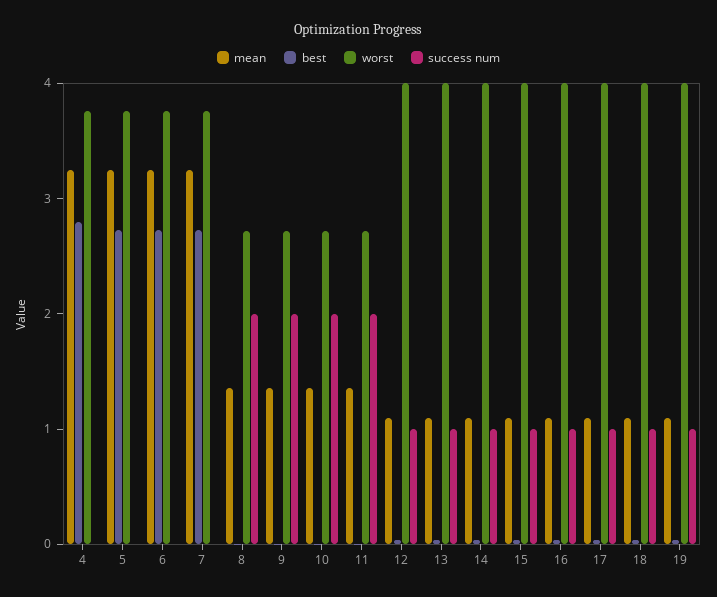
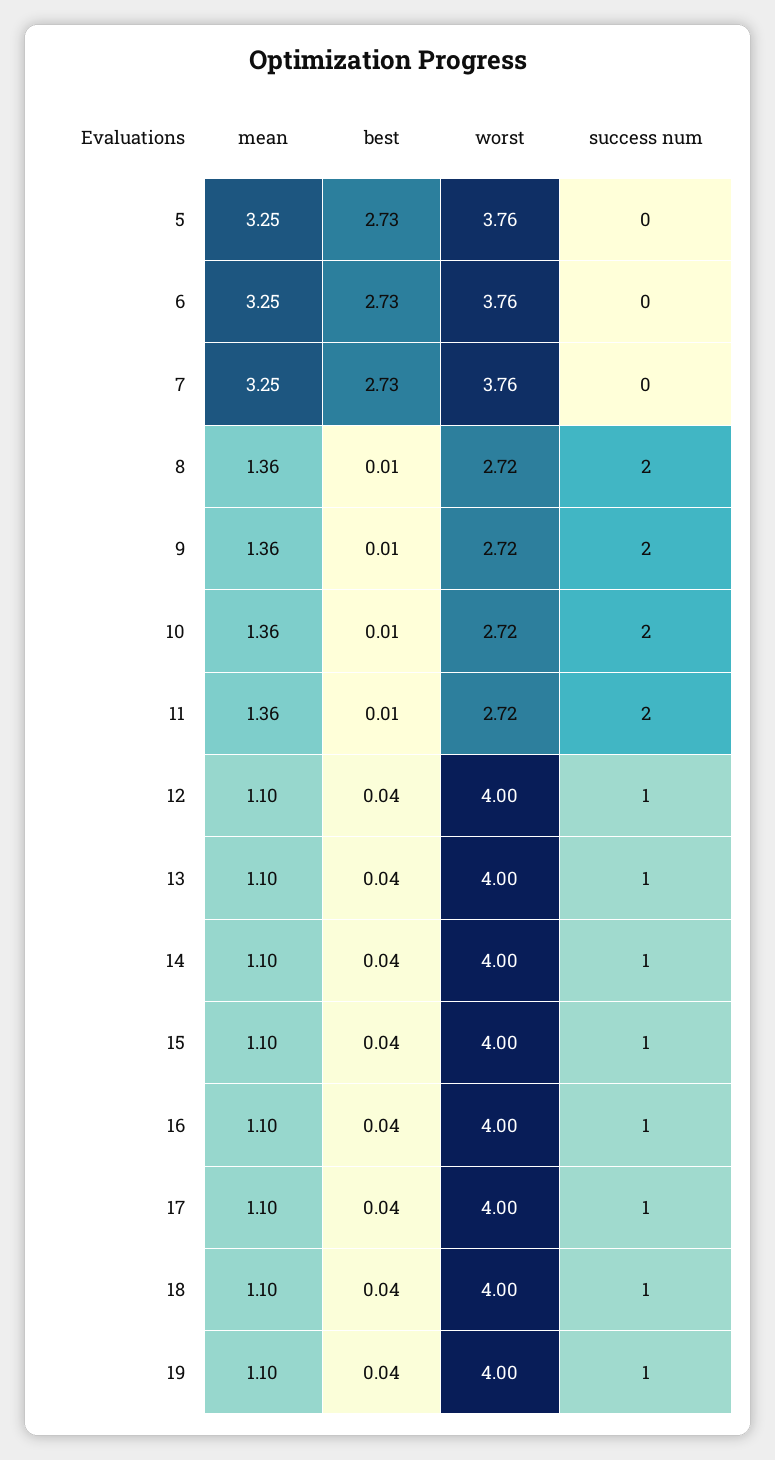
mean, 4: 3.2 -> none
best, 4: 2.8 -> none
worst, 4: 3.8 -> none
success num, 4: 0 -> none

